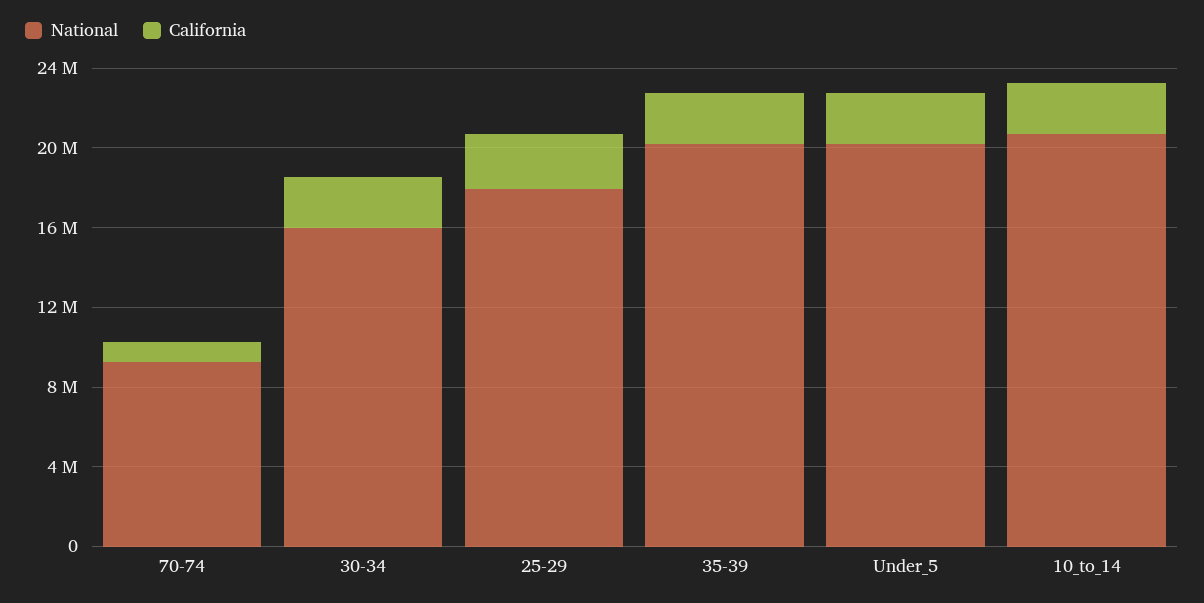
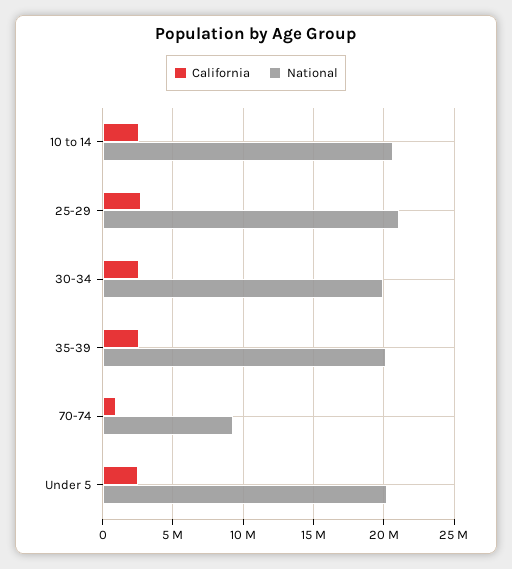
National, 30-34: 16000000 -> 20000000
National, 25-29: 18000000 -> 21000000

